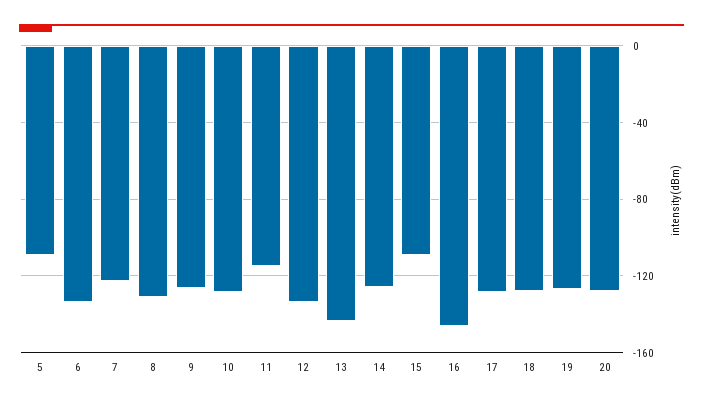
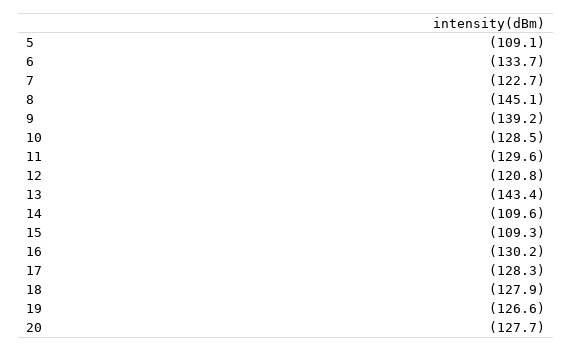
8: -130 -> -145.1
9: -125 -> -139.2
11: -115 -> -129.6
12: -135 -> -120.8
14: -125 -> -109.6
16: -145 -> -130.2

